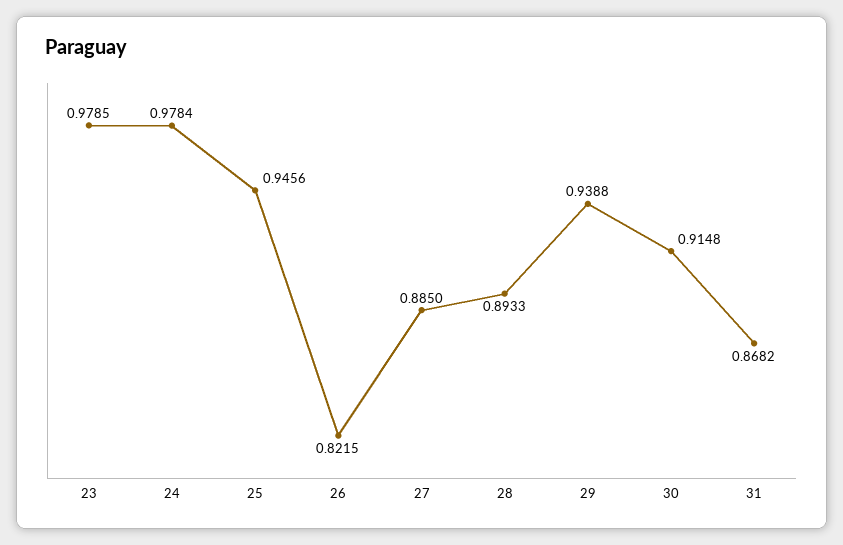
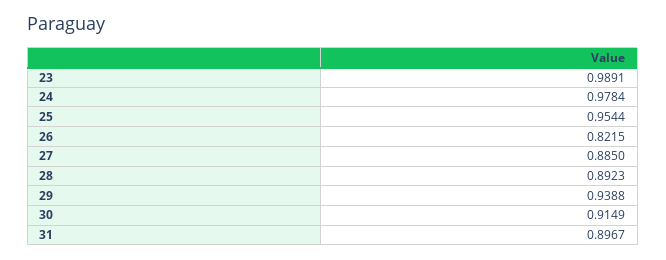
23: 0.9785 -> 0.9891
25: 0.9456 -> 0.9544
28: 0.8933 -> 0.8923
30: 0.9148 -> 0.9149
31: 0.8682 -> 0.8967

